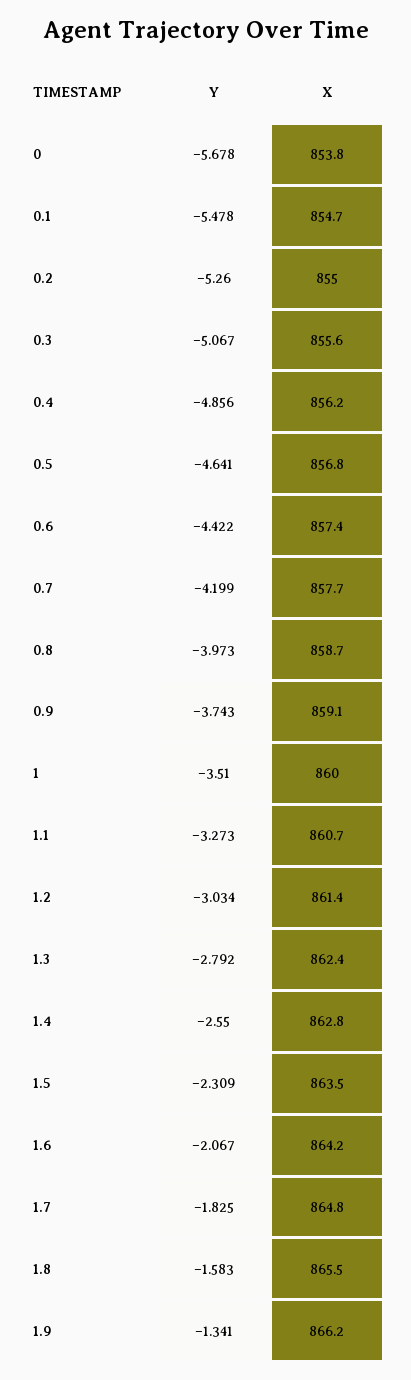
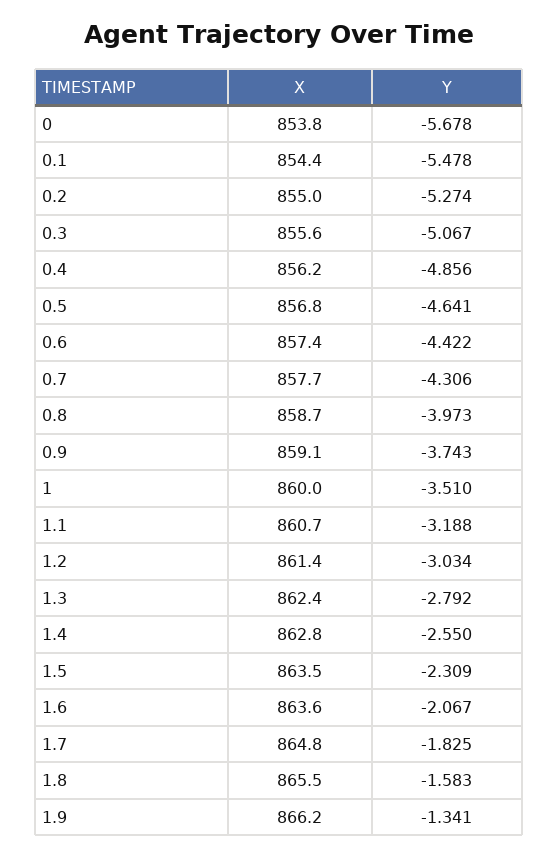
X, 0.1: 854.7 -> 854.4
Y, 0.2: -5.26 -> -5.274
Y, 0.7: -4.199 -> -4.306
Y, 1.1: -3.273 -> -3.188
X, 1.6: 864.2 -> 863.6

